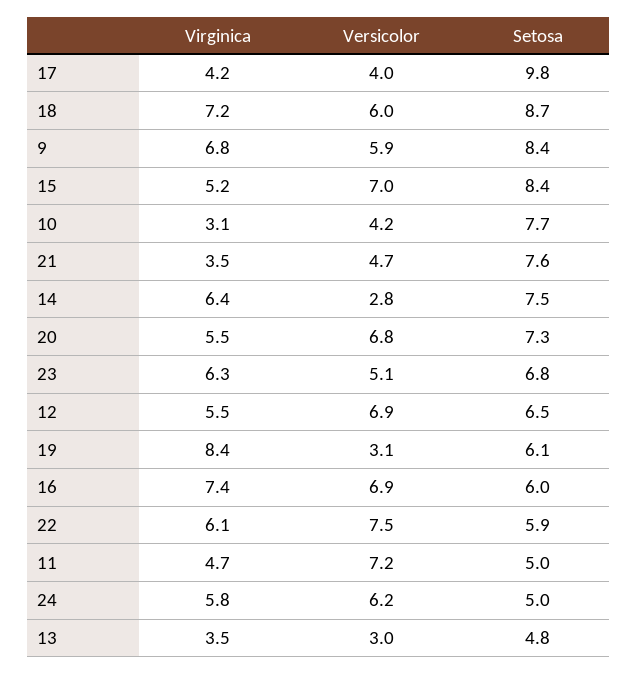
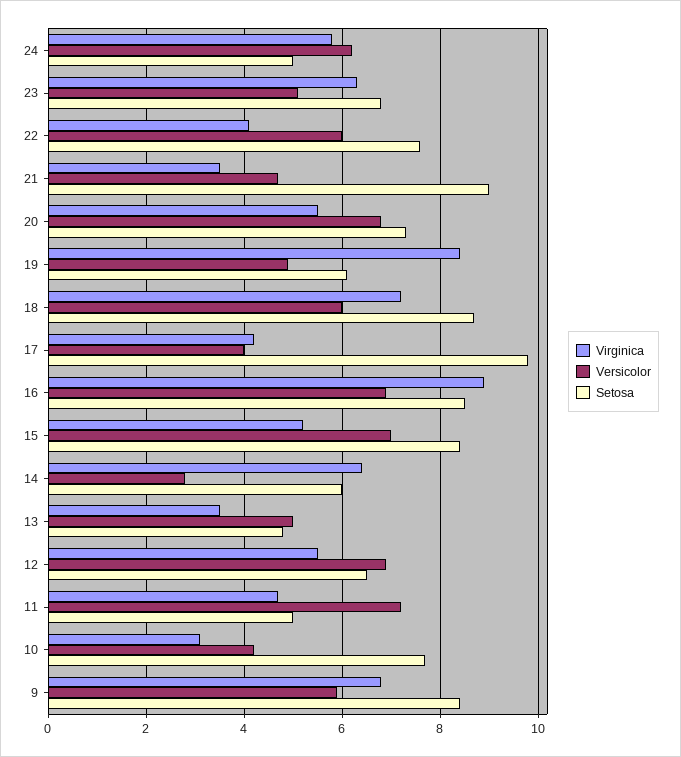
Setosa, 21: 7.6 -> 9
Setosa, 14: 7.5 -> 6
Versicolor, 19: 3.1 -> 5
Virginica, 16: 7.4 -> 9
Setosa, 16: 6 -> 8.5
Virginica, 22: 6.1 -> 4
Versicolor, 22: 7.5 -> 6
Setosa, 22: 5.9 -> 7.5
Versicolor, 13: 3 -> 5

